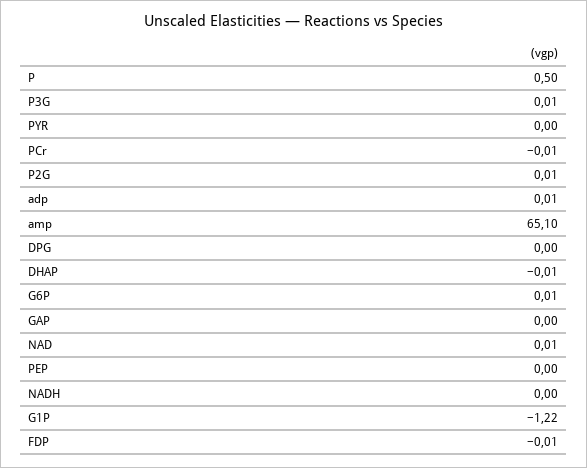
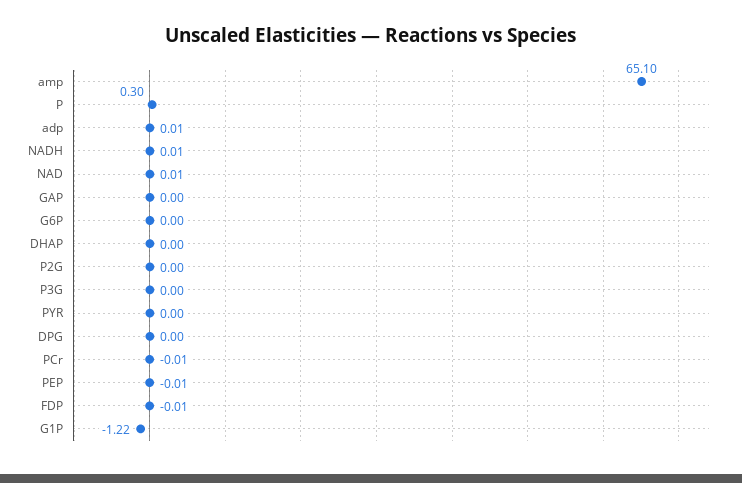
P: 0.5 -> 0.3
P3G: 0.01 -> 0
P2G: 0.01 -> 0
DHAP: -0.01 -> 0
G6P: 0.01 -> 0
PEP: 0 -> -0.01
NADH: 0 -> 0.01

